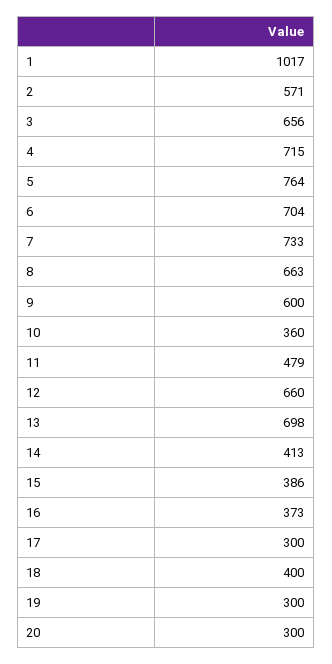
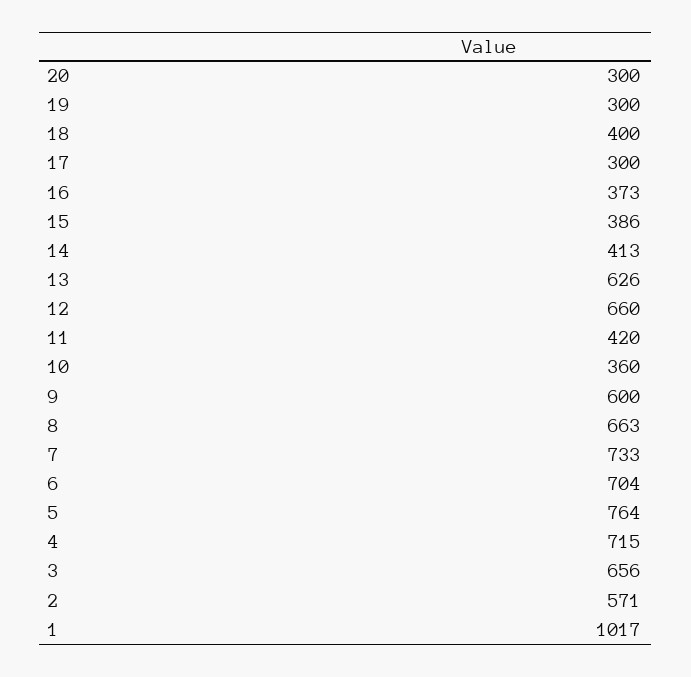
11: 479 -> 420
13: 698 -> 626

